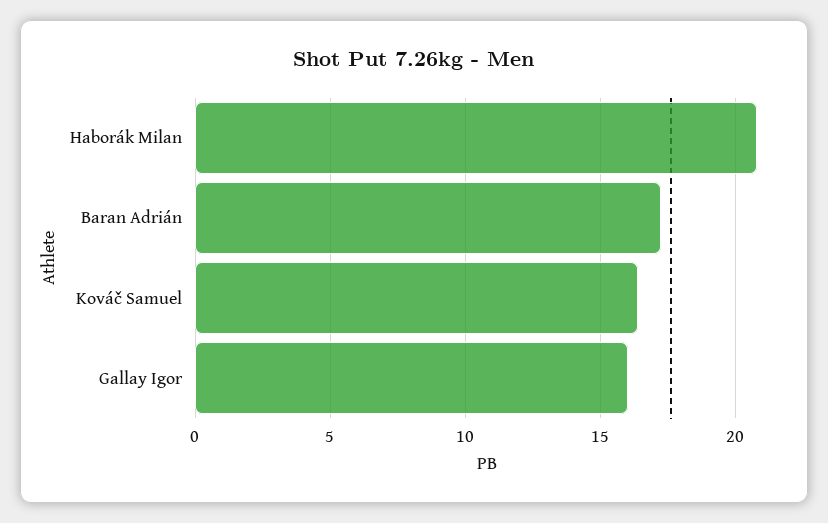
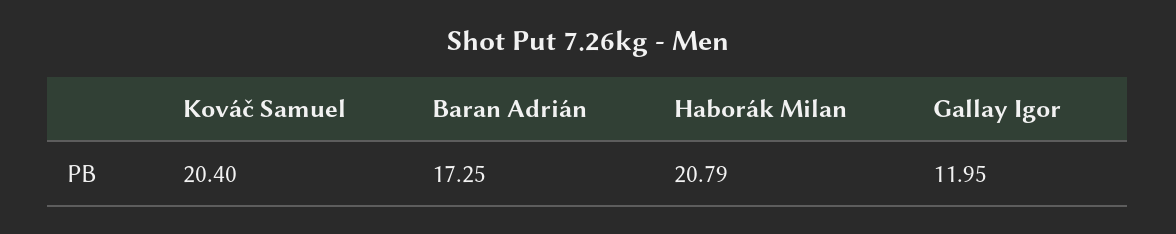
Kováč Samuel: 16.5 -> 20.4
Gallay Igor: 16 -> 11.95

